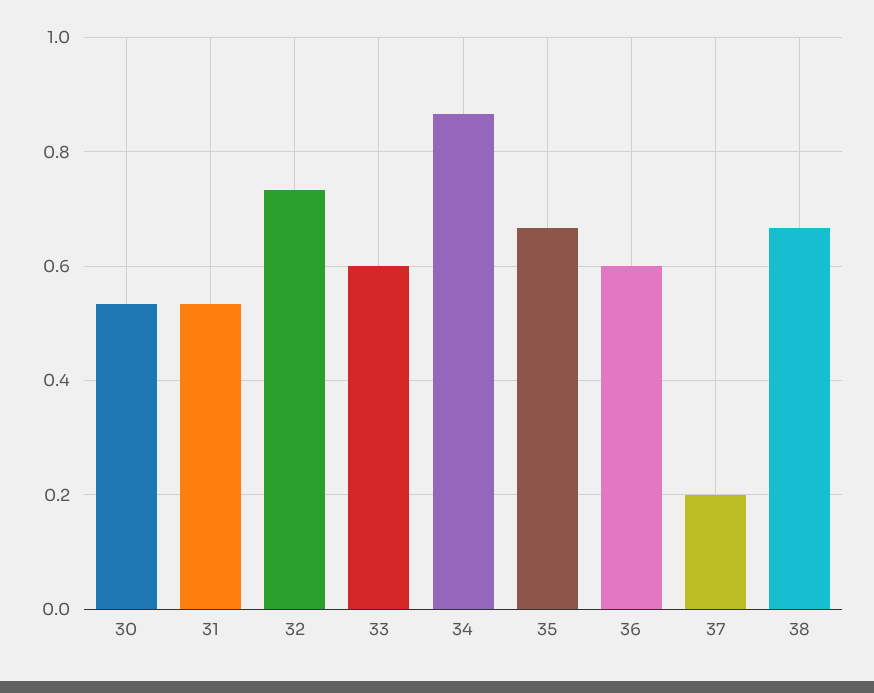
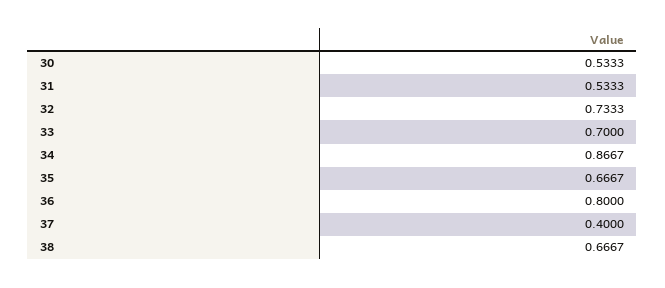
33: 0.6 -> 0.7
36: 0.6 -> 0.8
37: 0.2 -> 0.4

